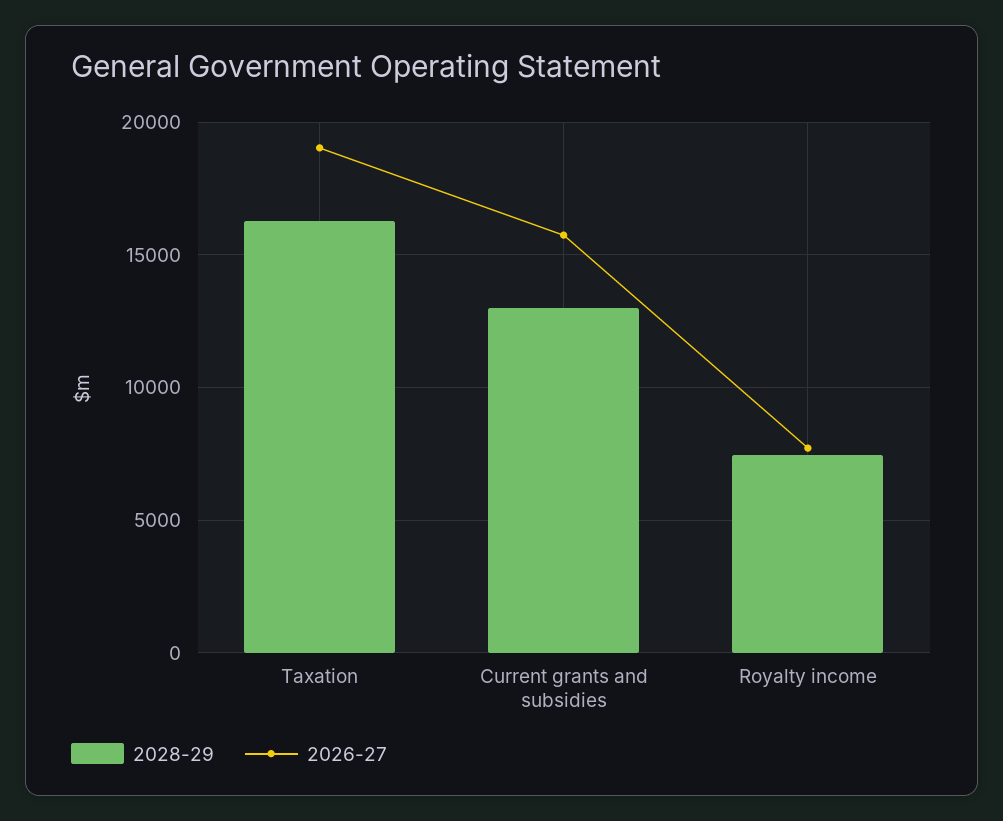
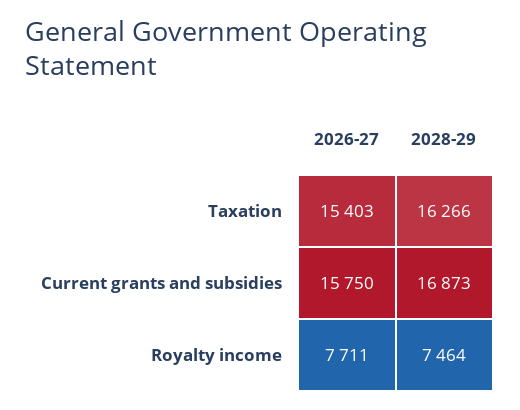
2026-27, Taxation: 19000 -> 15403
2028-29, Current grants and subsidies: 13000 -> 16873

